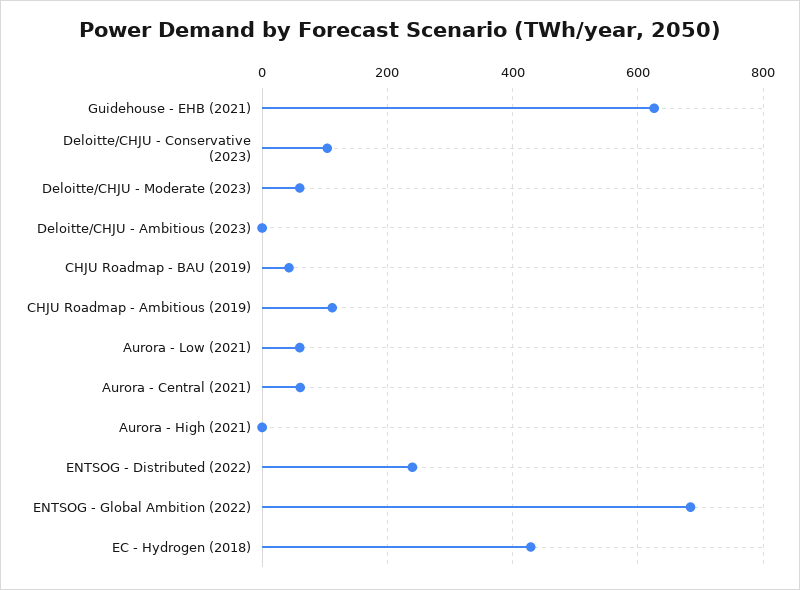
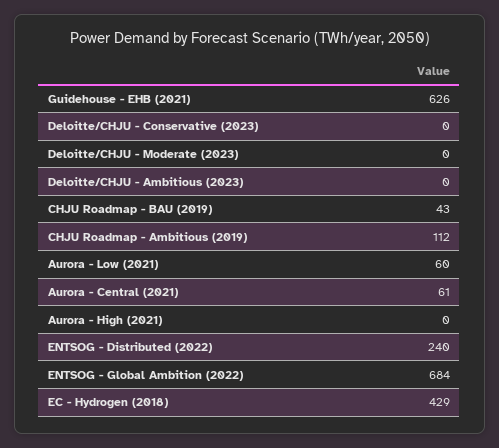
Deloitte/CHJU - Conservative (2023): 100 -> 0
Deloitte/CHJU - Moderate (2023): 60 -> 0

